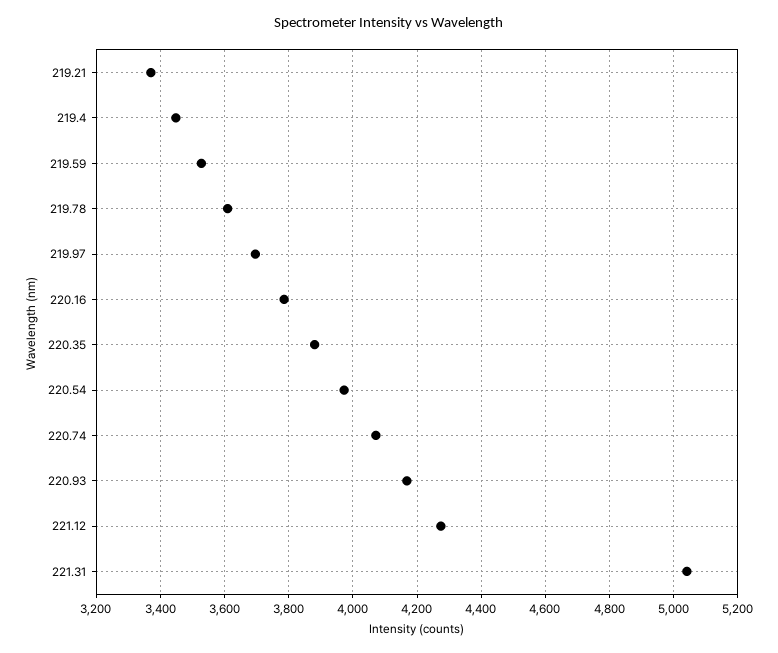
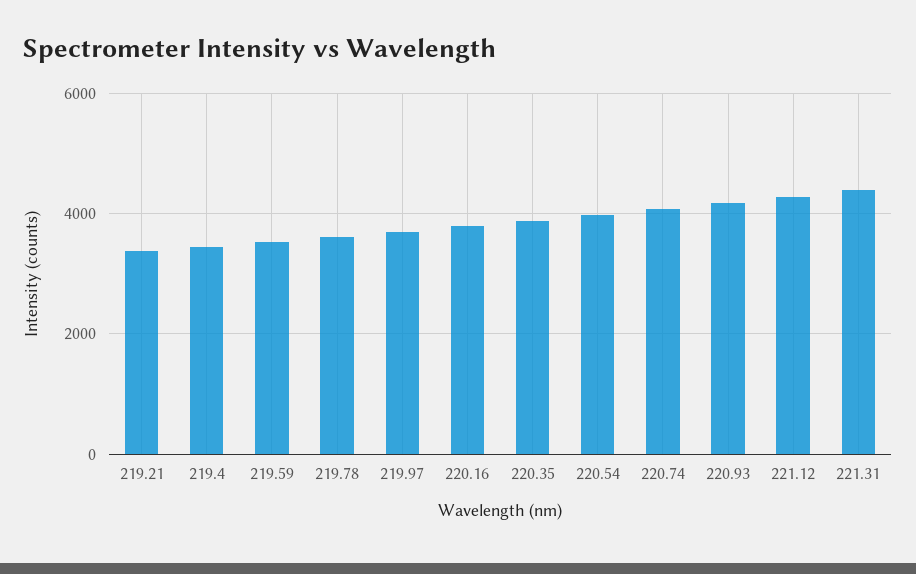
221.31: 5040 -> 4400

